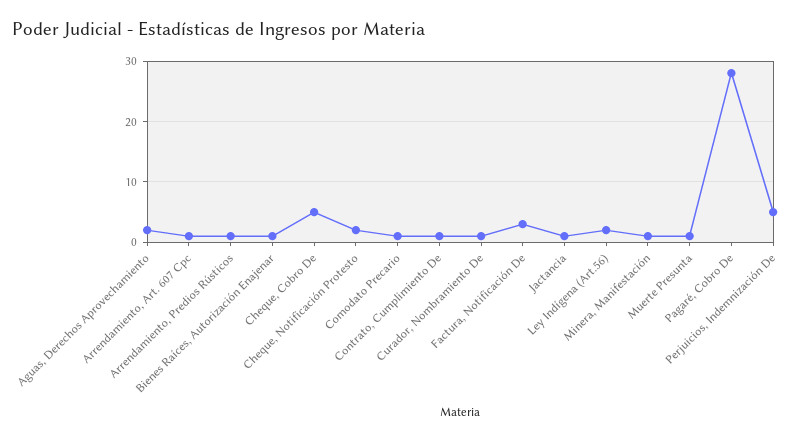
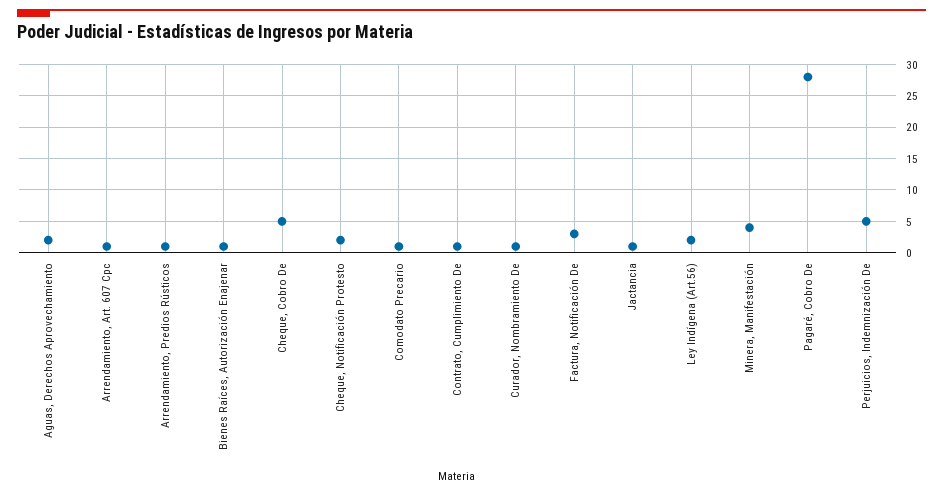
Minera, Manifestación: 1 -> 4
Muerte Presunta: 1 -> none

